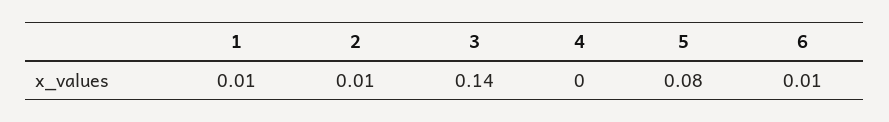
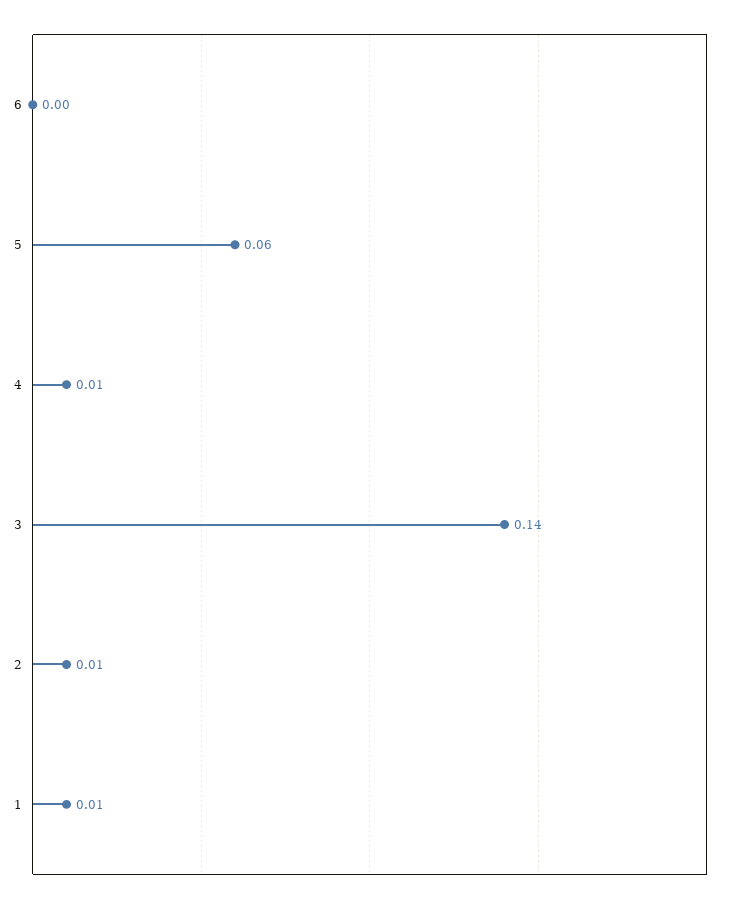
4: 0 -> 0.01
5: 0.08 -> 0.06
6: 0.01 -> 0

